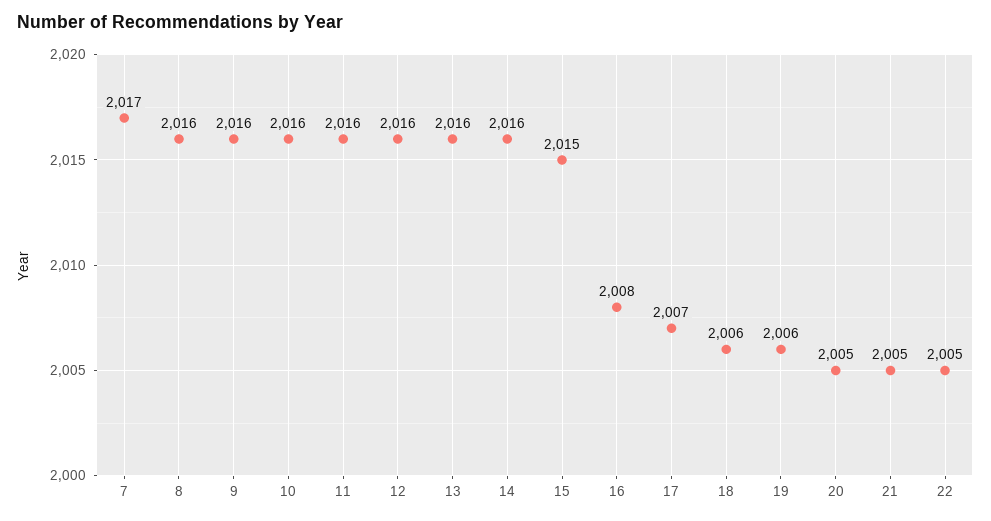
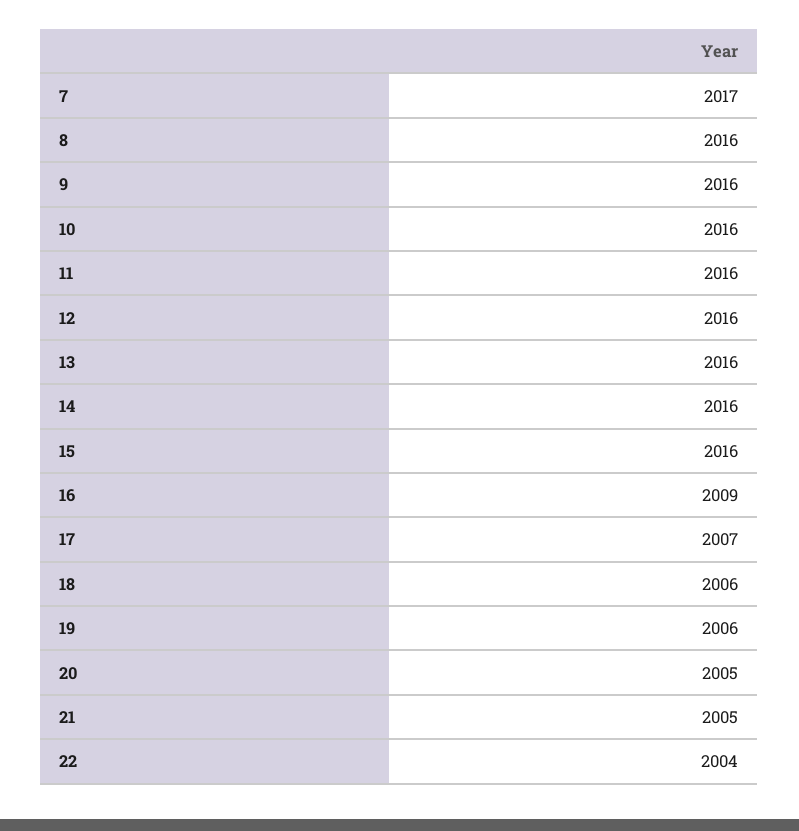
15: 2015 -> 2016
16: 2008 -> 2009
22: 2005 -> 2004

